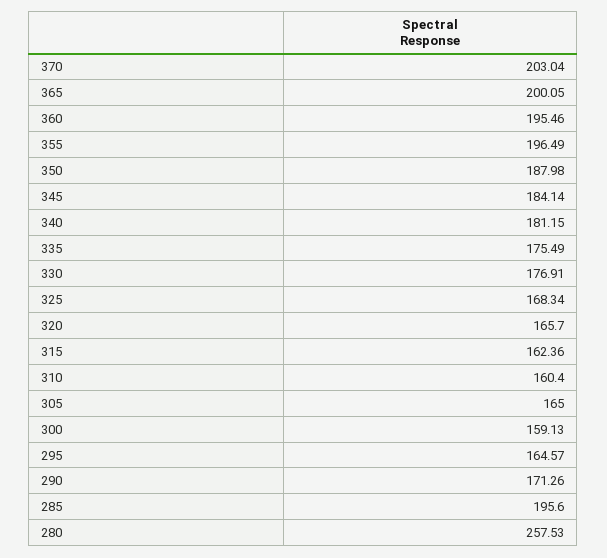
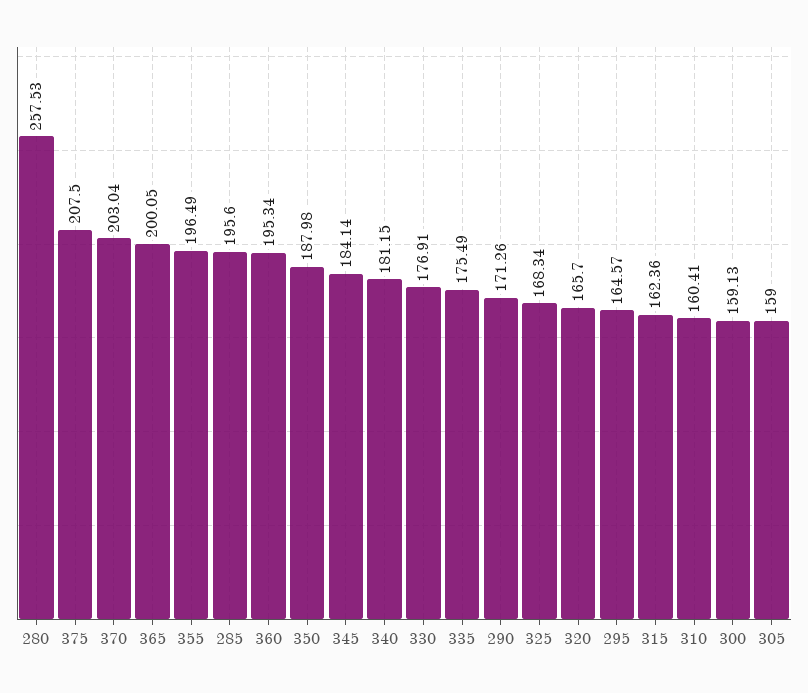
360: 195.46 -> 195.34
310: 160.4 -> 160.41
305: 165 -> 159
375: none -> 207.5

